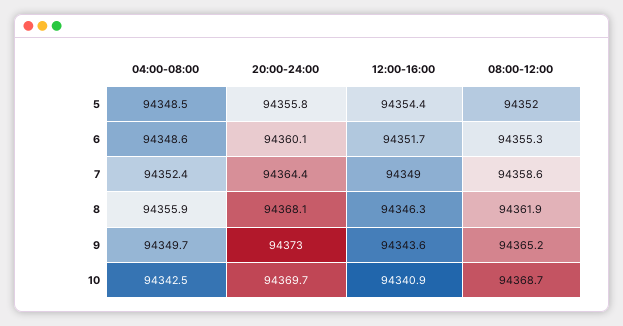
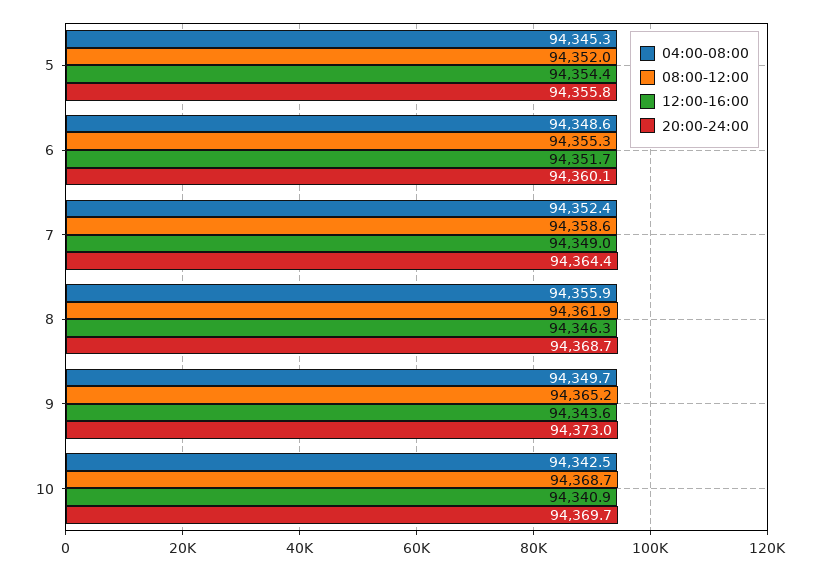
04:00-08:00, 5: 94348.5 -> 94345.3
20:00-24:00, 8: 94368.1 -> 94368.7

